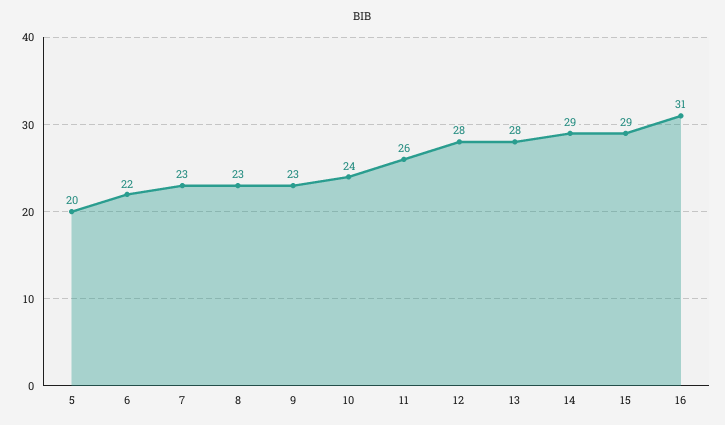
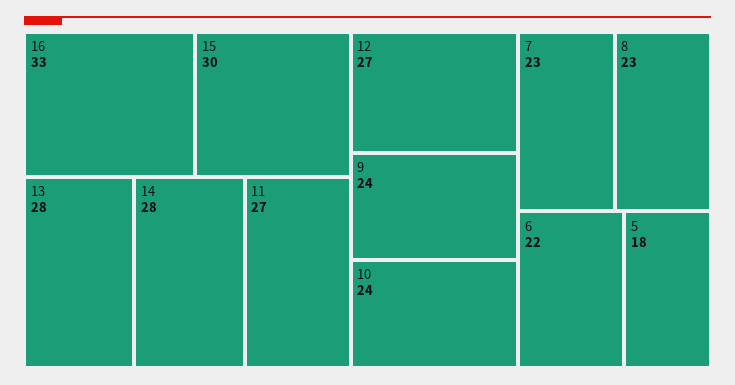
5: 20 -> 18
9: 23 -> 24
11: 26 -> 27
12: 28 -> 27
14: 29 -> 28
15: 29 -> 30
16: 31 -> 33

